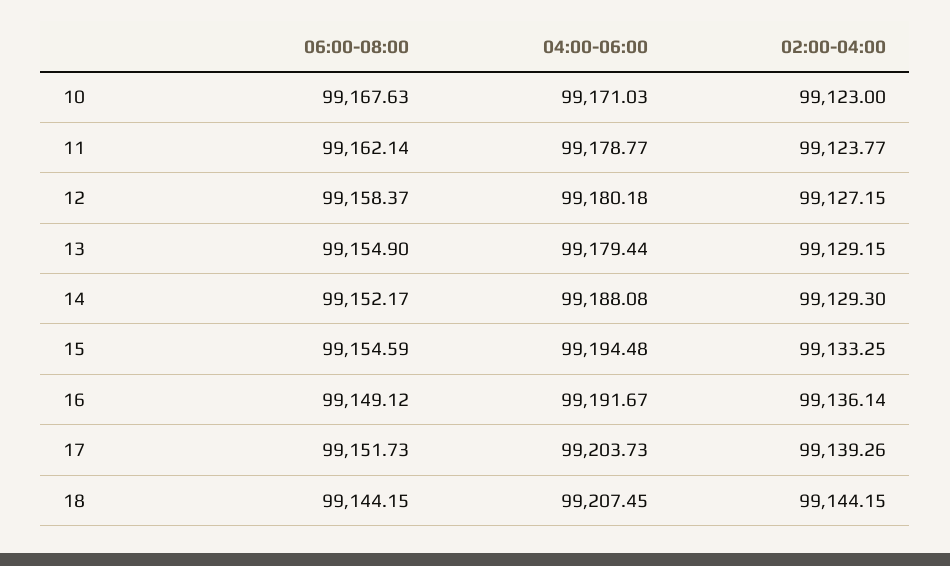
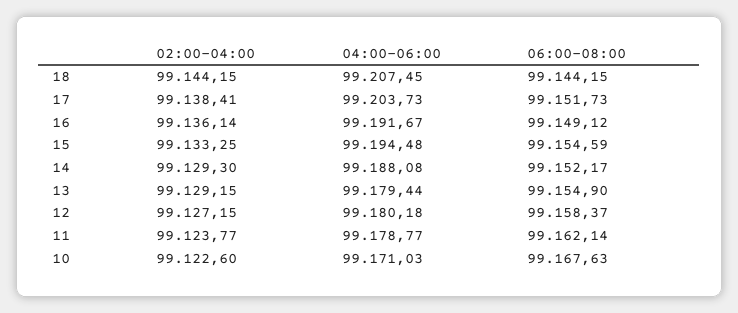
02:00-04:00, 10: 99123 -> 99122.6
02:00-04:00, 17: 99139.26 -> 99138.41

